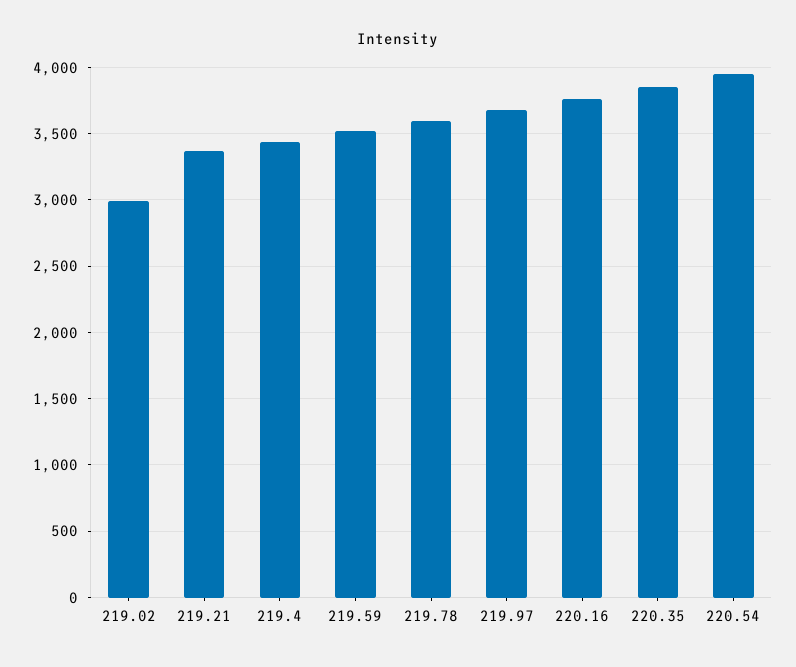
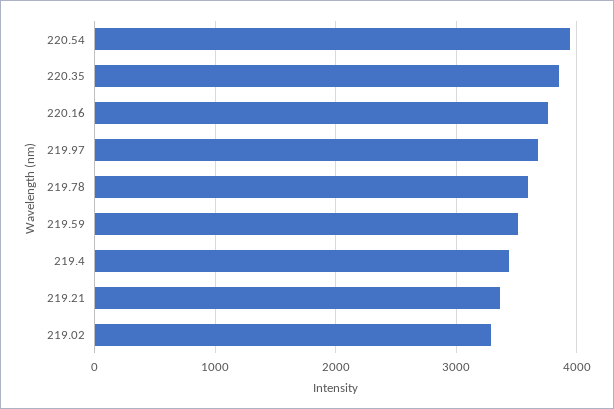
219.02: 3000 -> 3300

